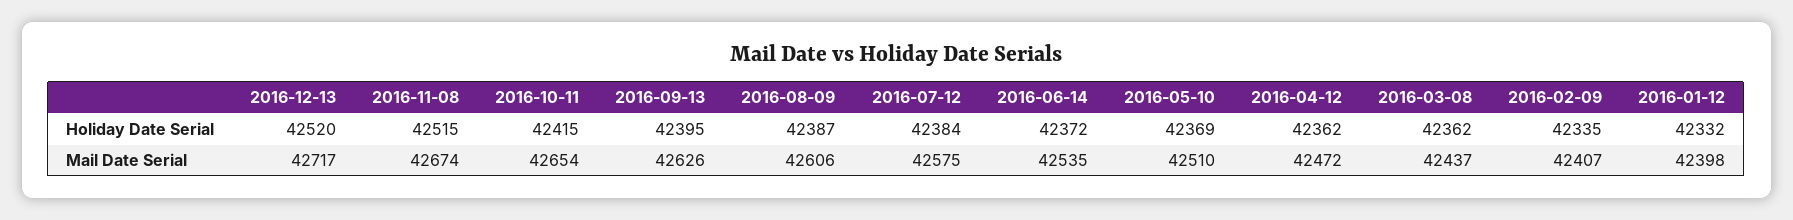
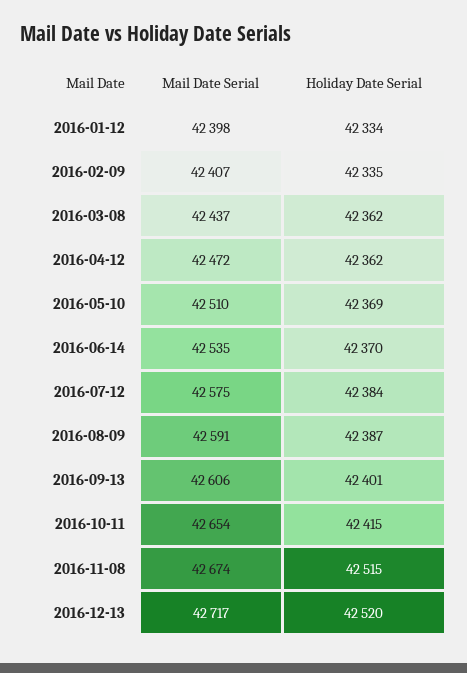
2016-09-13, Holiday Date Serial: 42395 -> 42401
2016-06-14, Holiday Date Serial: 42372 -> 42370
2016-01-12, Holiday Date Serial: 42332 -> 42334
2016-09-13, Mail Date Serial: 42626 -> 42606
2016-08-09, Mail Date Serial: 42606 -> 42591

